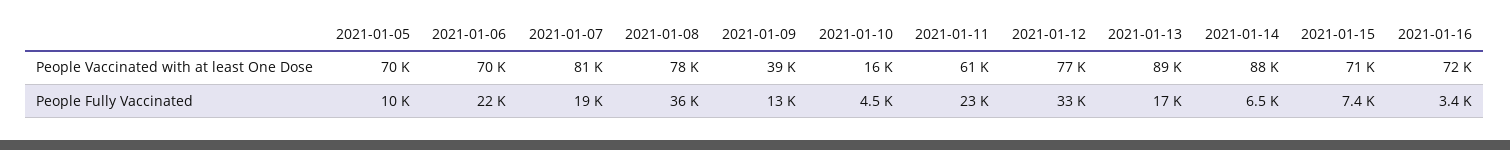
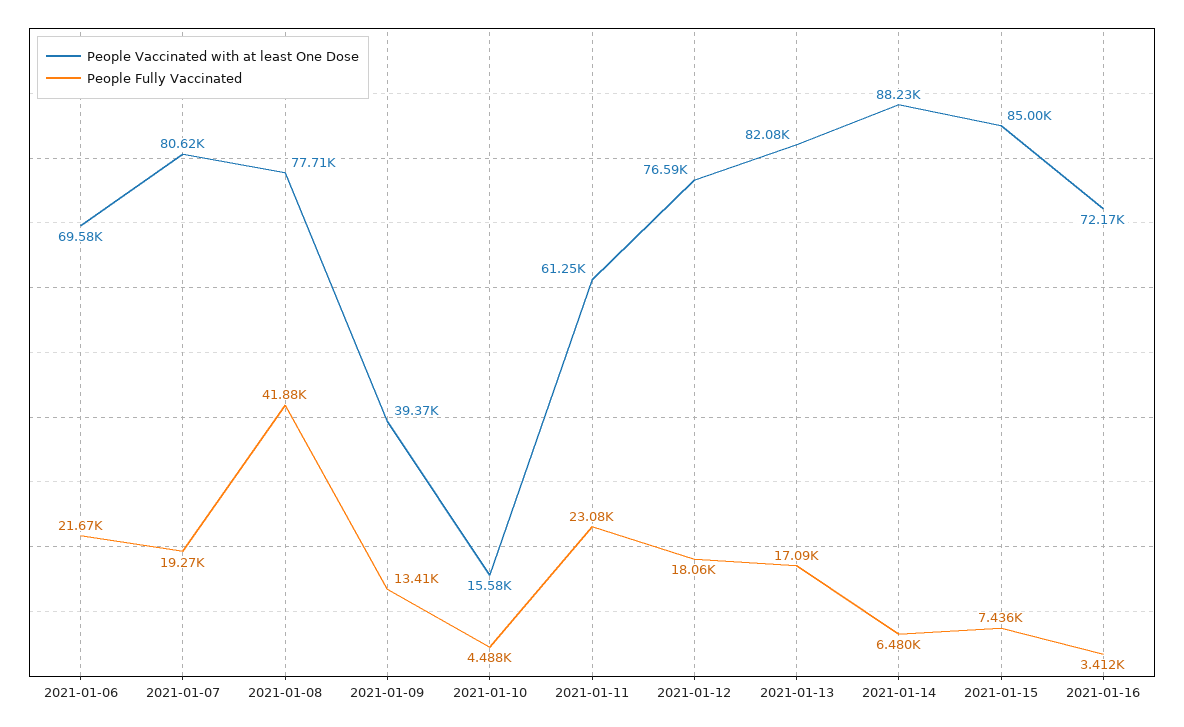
People Vaccinated with at least One Dose, 2021-01-05: 70000 -> none
People Vaccinated with at least One Dose, 2021-01-13: 89000 -> 82080
People Vaccinated with at least One Dose, 2021-01-15: 71000 -> 85000
People Fully Vaccinated, 2021-01-05: 10000 -> none
People Fully Vaccinated, 2021-01-08: 36000 -> 41880
People Fully Vaccinated, 2021-01-12: 33000 -> 18060

